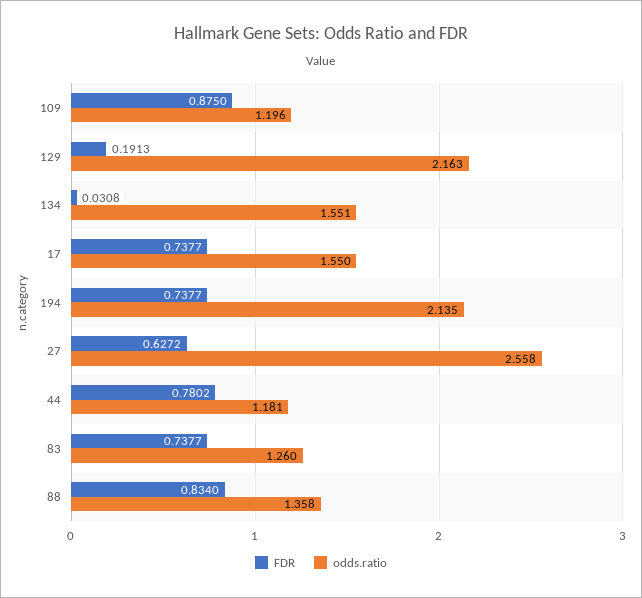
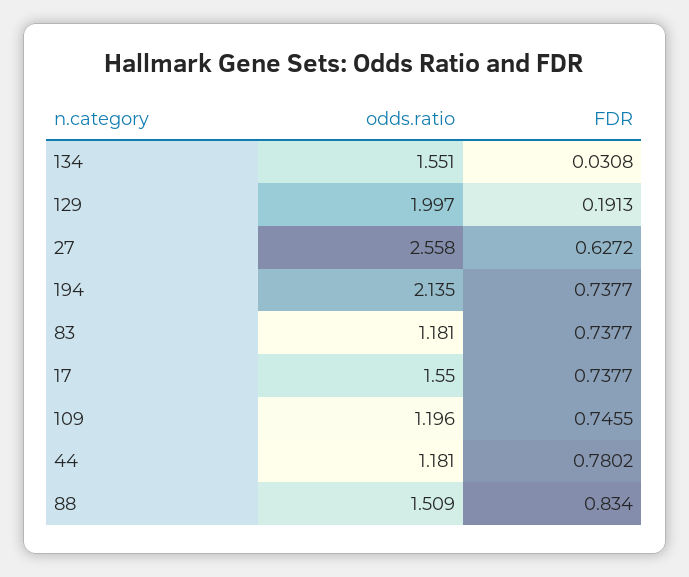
FDR, 109: 0.875 -> 0.7455
odds.ratio, 129: 2.163 -> 1.997
odds.ratio, 83: 1.26 -> 1.181
odds.ratio, 88: 1.358 -> 1.509

